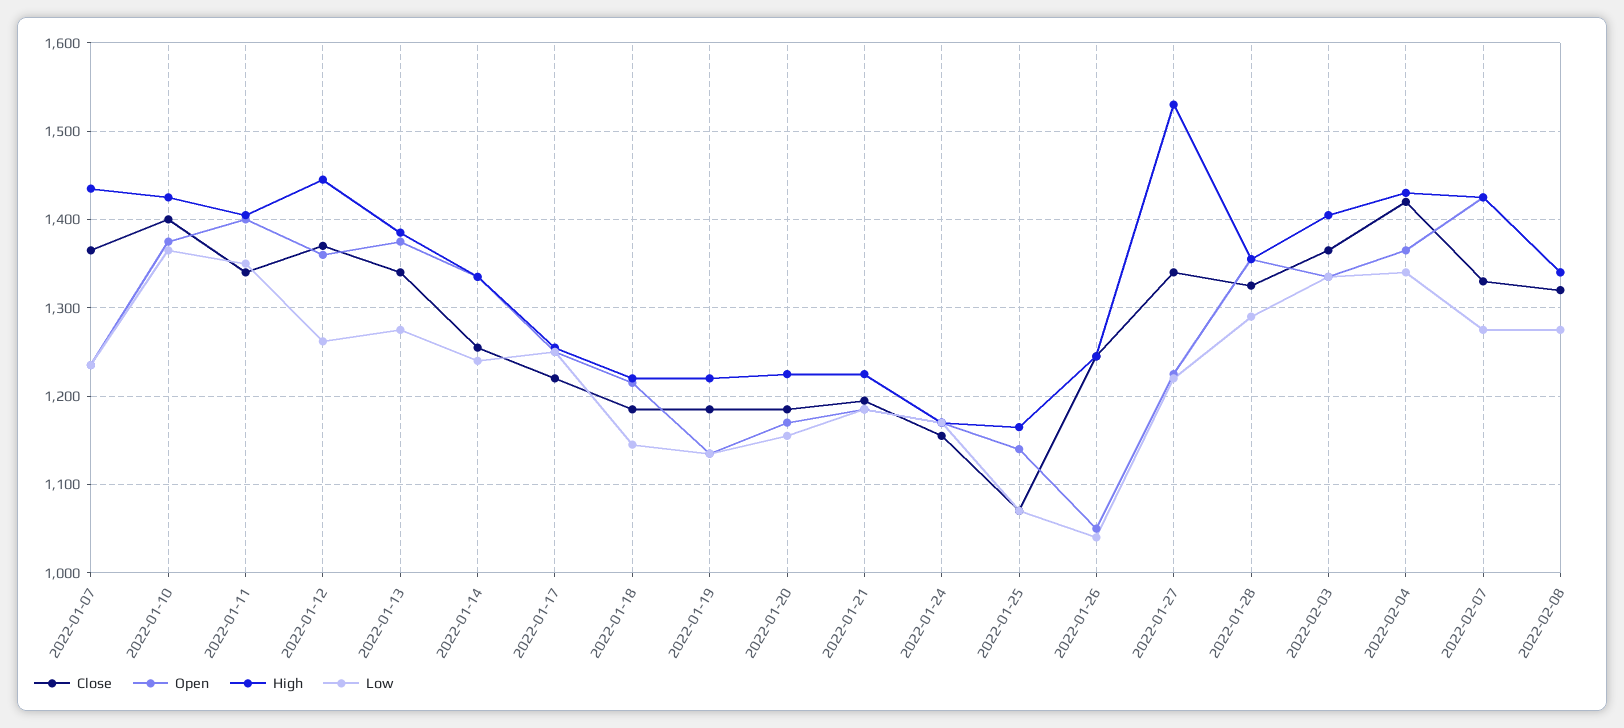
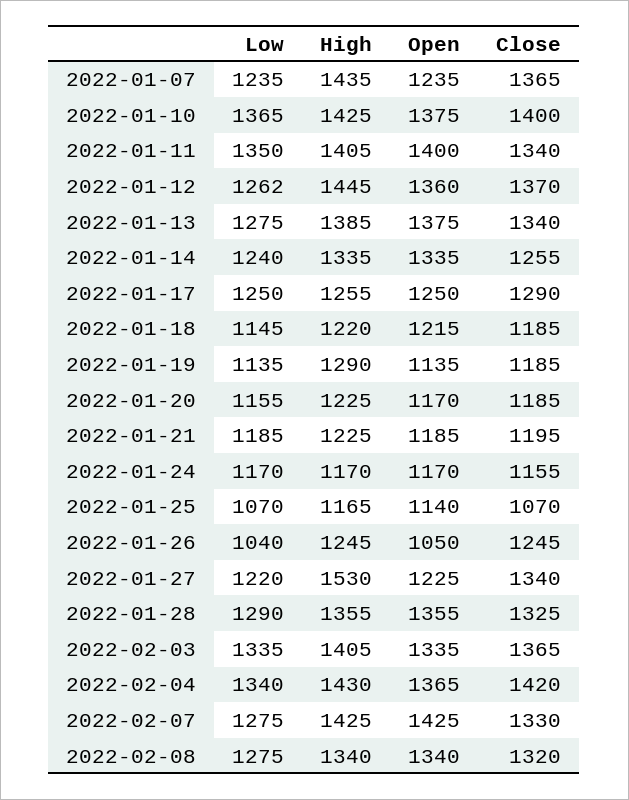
Close, 2022-01-17: 1220 -> 1290
High, 2022-01-19: 1220 -> 1290

